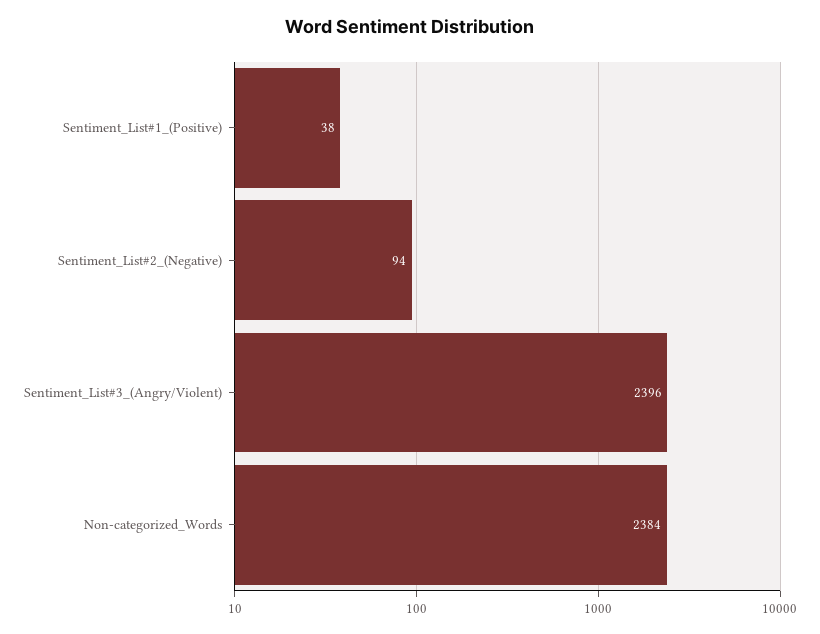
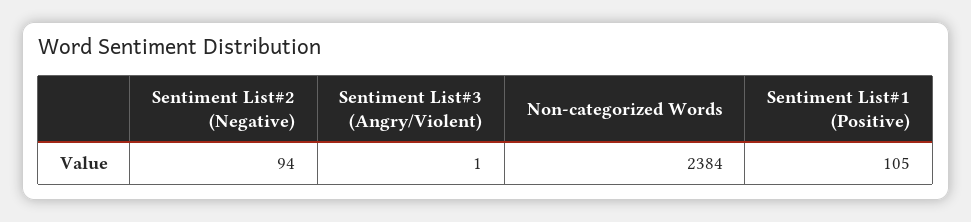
Sentiment_List#1_(Positive): 38 -> 105
Sentiment_List#3_(Angry/Violent): 2396 -> 1

